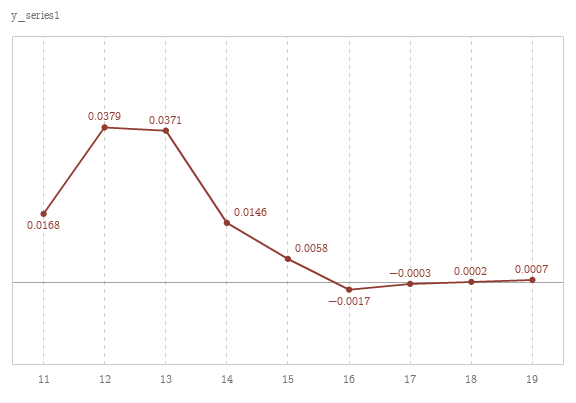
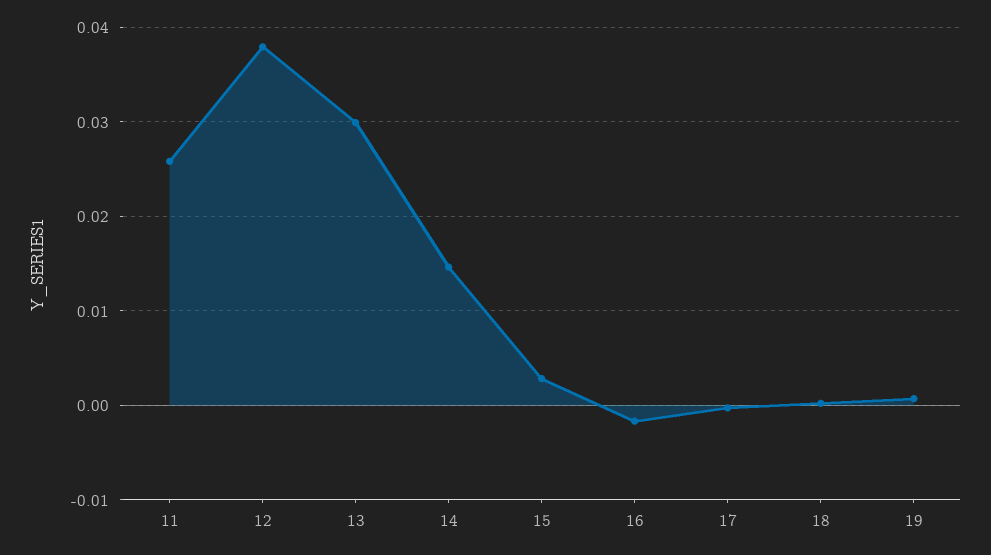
11: 0.0168 -> 0.026
13: 0.0371 -> 0.03
15: 0.0058 -> 0.003

